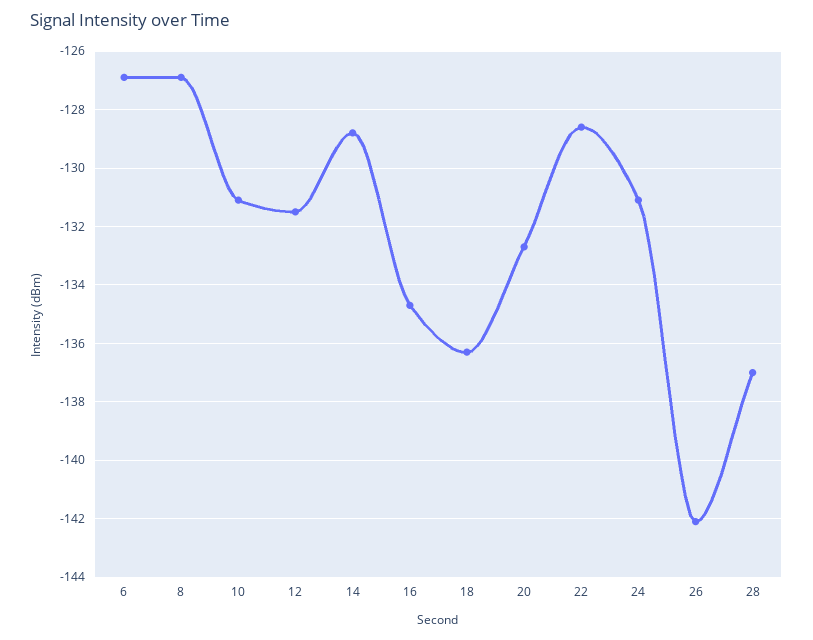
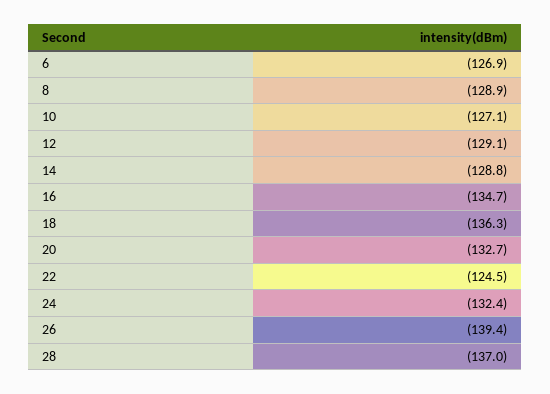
8: -127 -> -128.9
10: -131 -> -127.1
12: -131.5 -> -129.1
22: -128.5 -> -124.5
24: -131 -> -132.4
26: -142 -> -139.4

